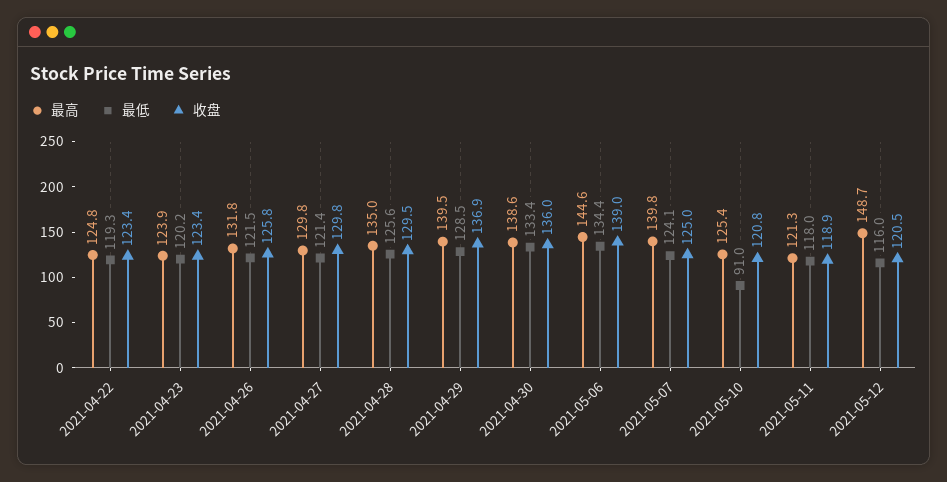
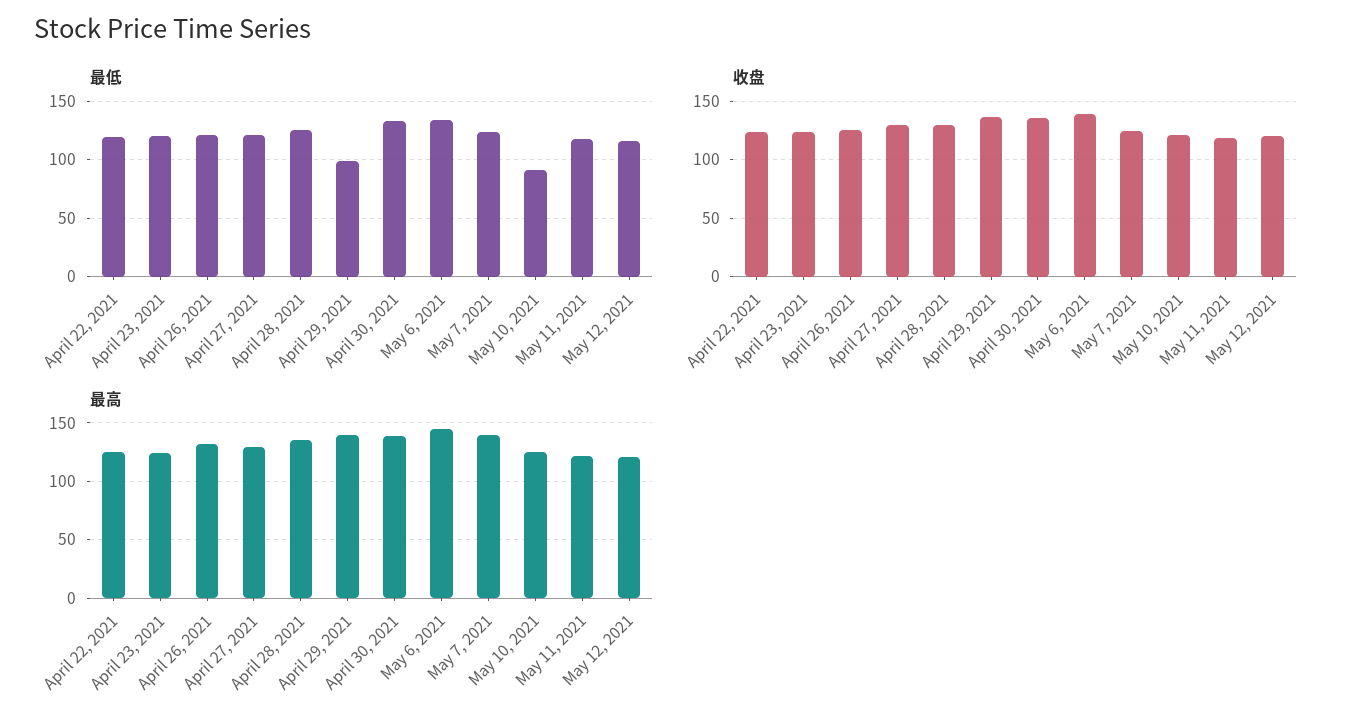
最低, 2021-04-29: 128.5 -> 100
最高, 2021-05-12: 148.7 -> 120

